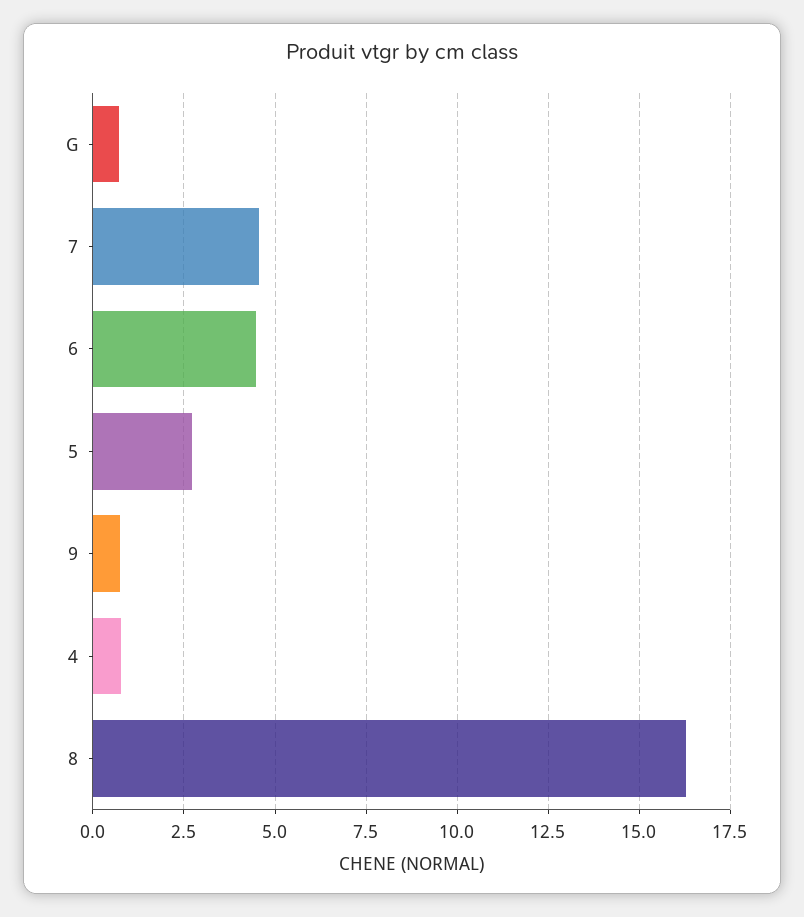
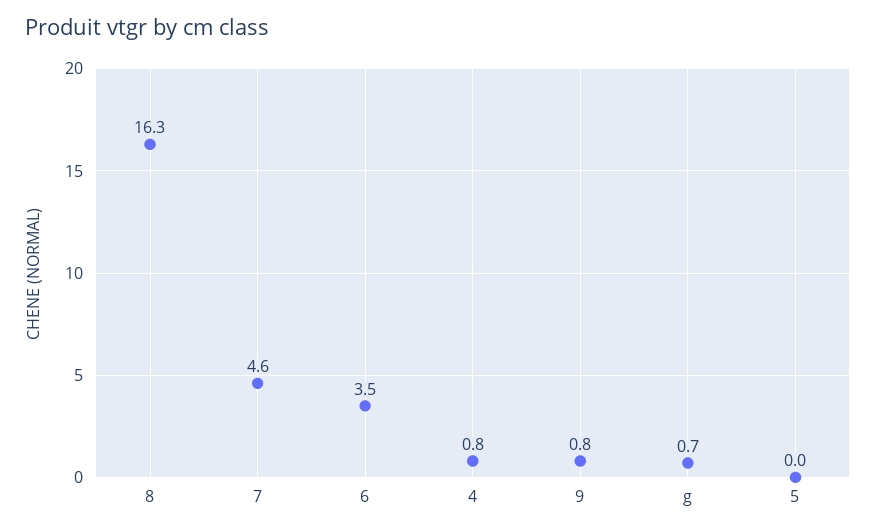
6: 4.5 -> 3.5
5: 2.75 -> 0

